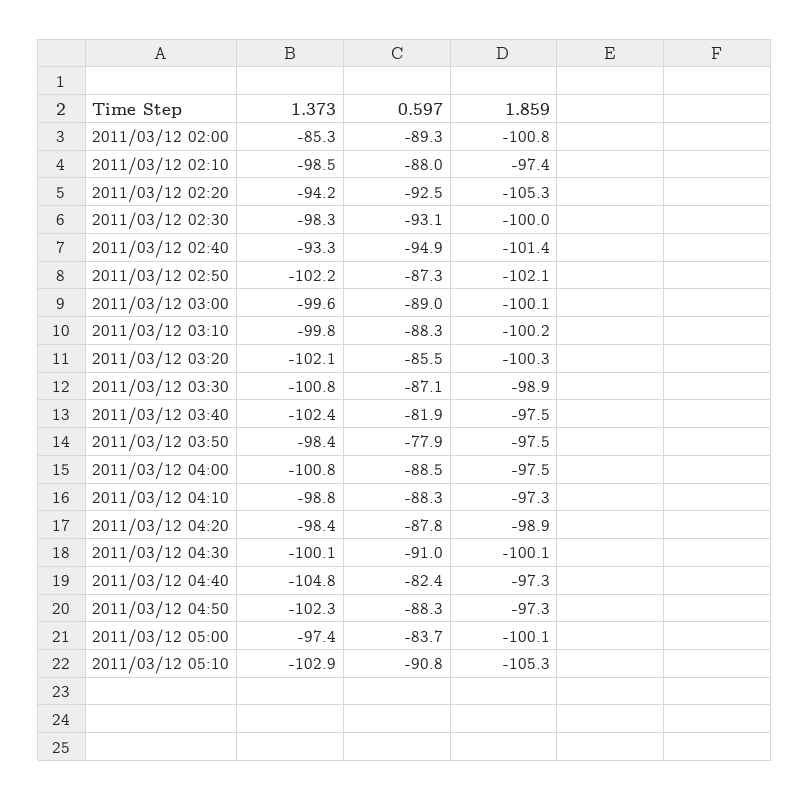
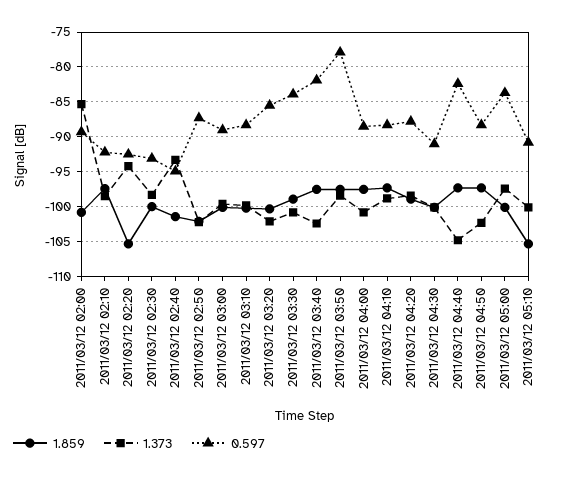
0.597, 2011/03/12 02:10: -88 -> -92
0.597, 2011/03/12 03:30: -87.1 -> -84
1.373, 2011/03/12 05:10: -102.9 -> -100

